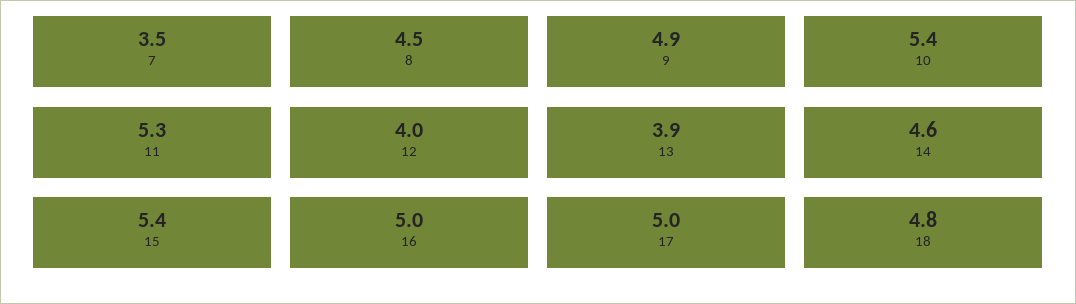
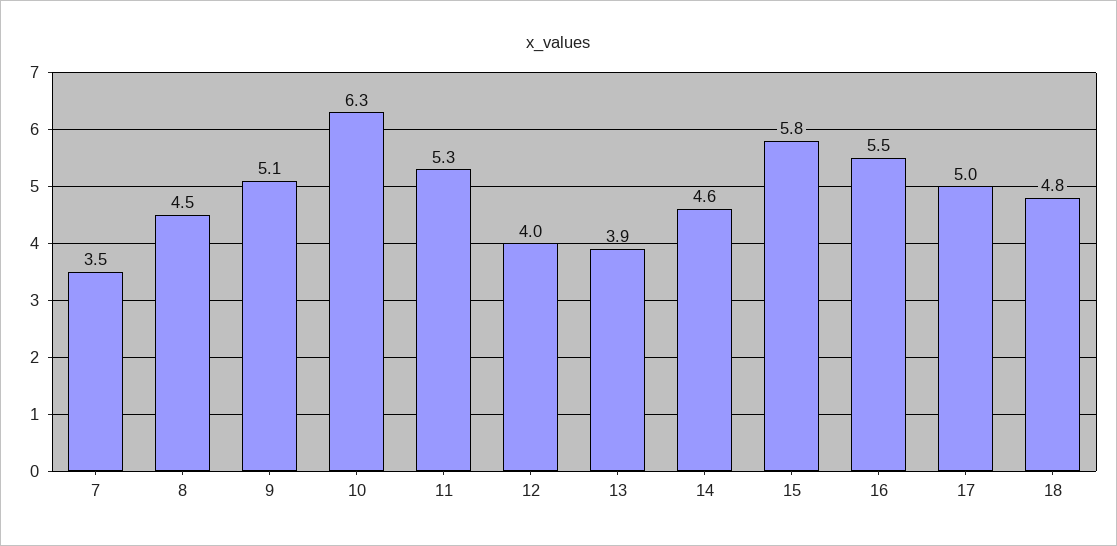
9: 4.9 -> 5.1
10: 5.4 -> 6.3
15: 5.4 -> 5.8
16: 5 -> 5.5

